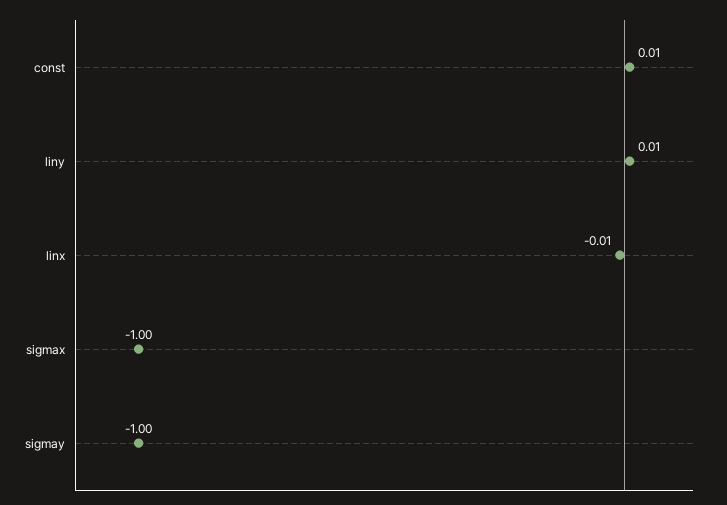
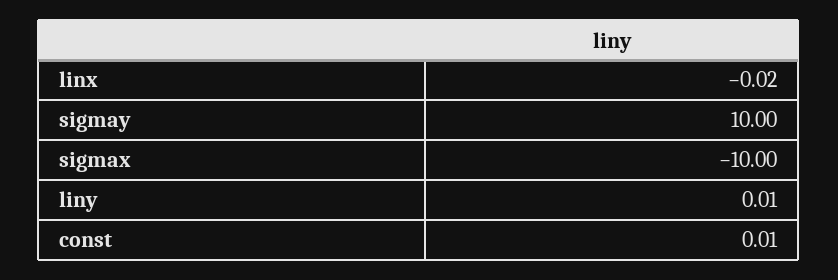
linx: -0.01 -> -0.02
sigmax: -1 -> -10
sigmay: -1 -> 10

